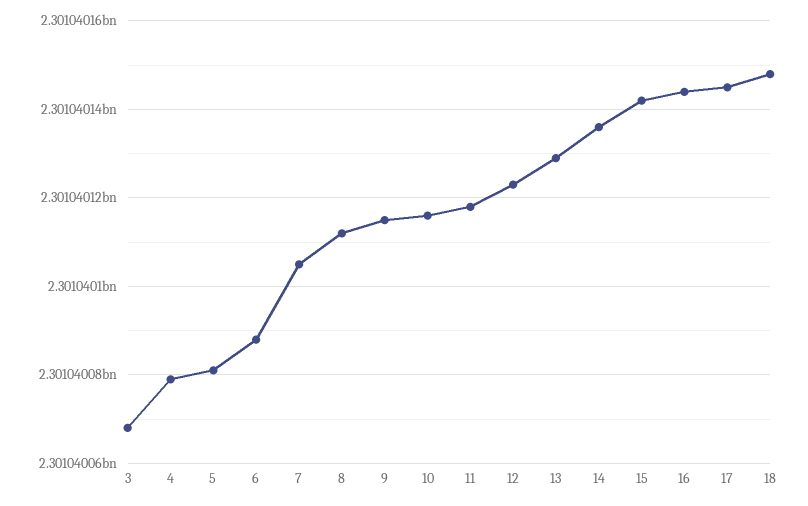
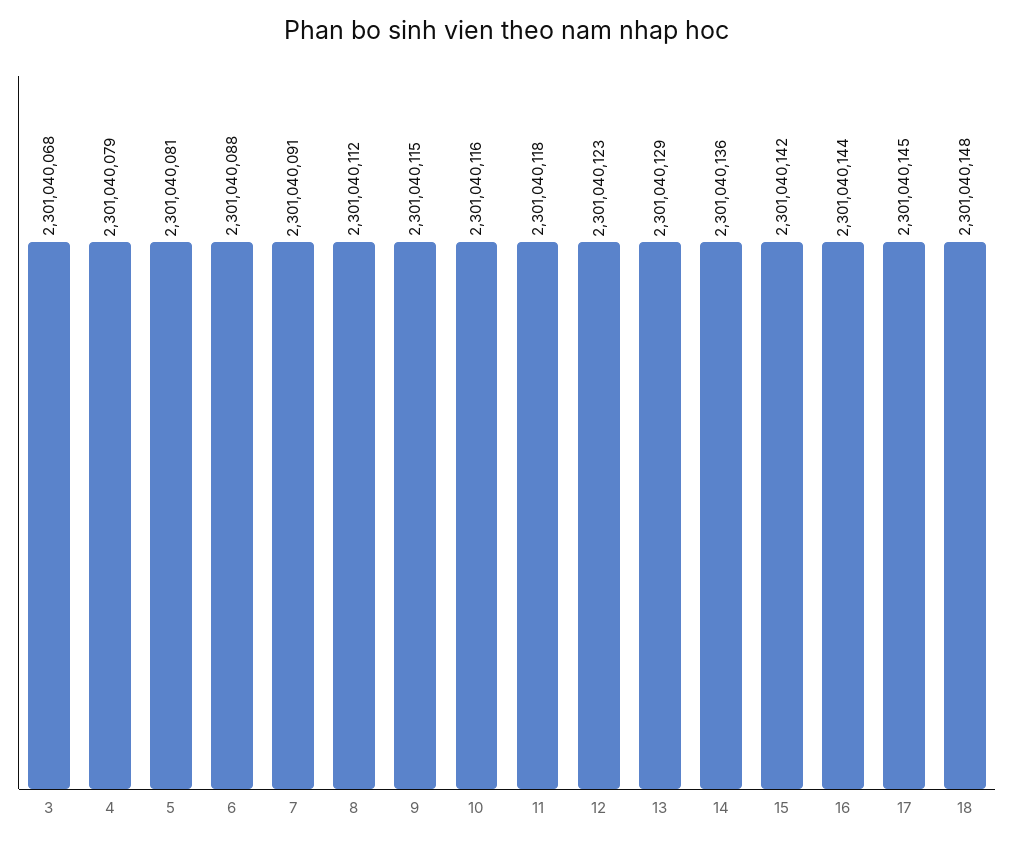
7: 2301040105 -> 2301040091

